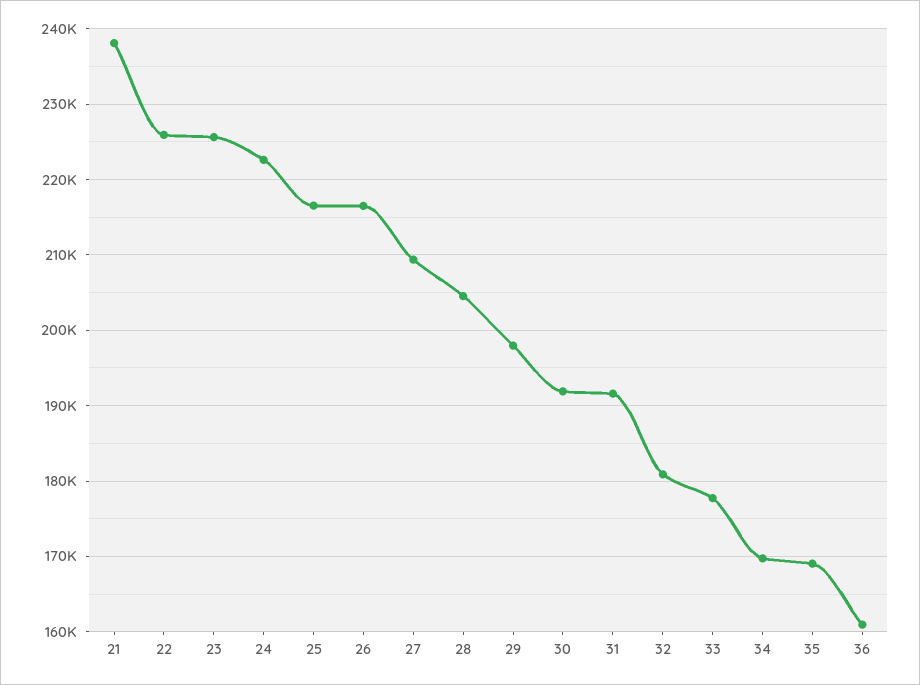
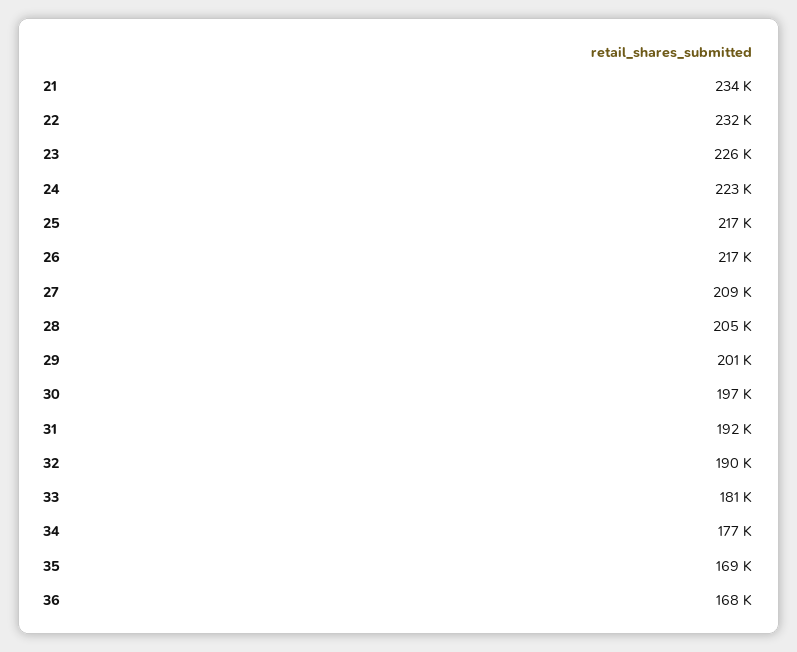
21: 238000 -> 234000
22: 226000 -> 232000
29: 198000 -> 201000
30: 192000 -> 197000
32: 181000 -> 190000
33: 178000 -> 181000
34: 170000 -> 177000
36: 161000 -> 168000

